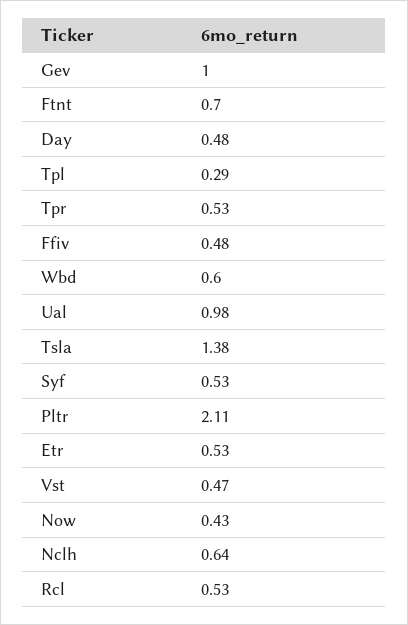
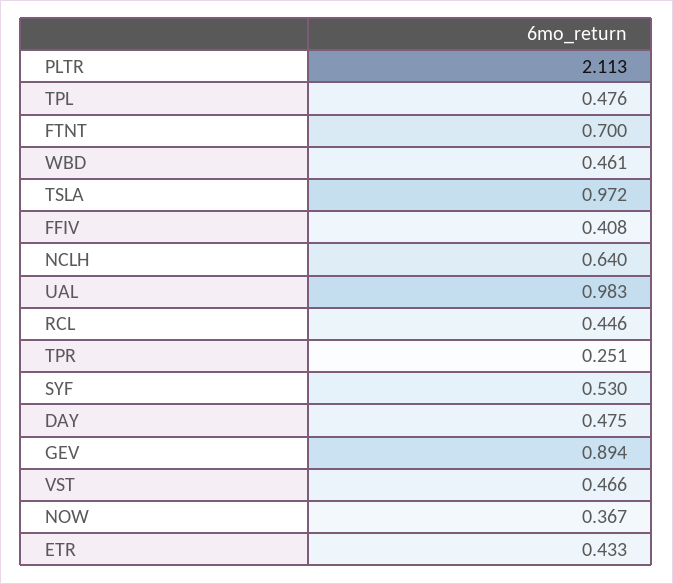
Gev: 1 -> 0.894
Tpl: 0.29 -> 0.476
Tpr: 0.53 -> 0.251
Ffiv: 0.48 -> 0.408
Wbd: 0.6 -> 0.461
Tsla: 1.38 -> 0.972
Etr: 0.53 -> 0.433
Now: 0.43 -> 0.367
Rcl: 0.53 -> 0.446

